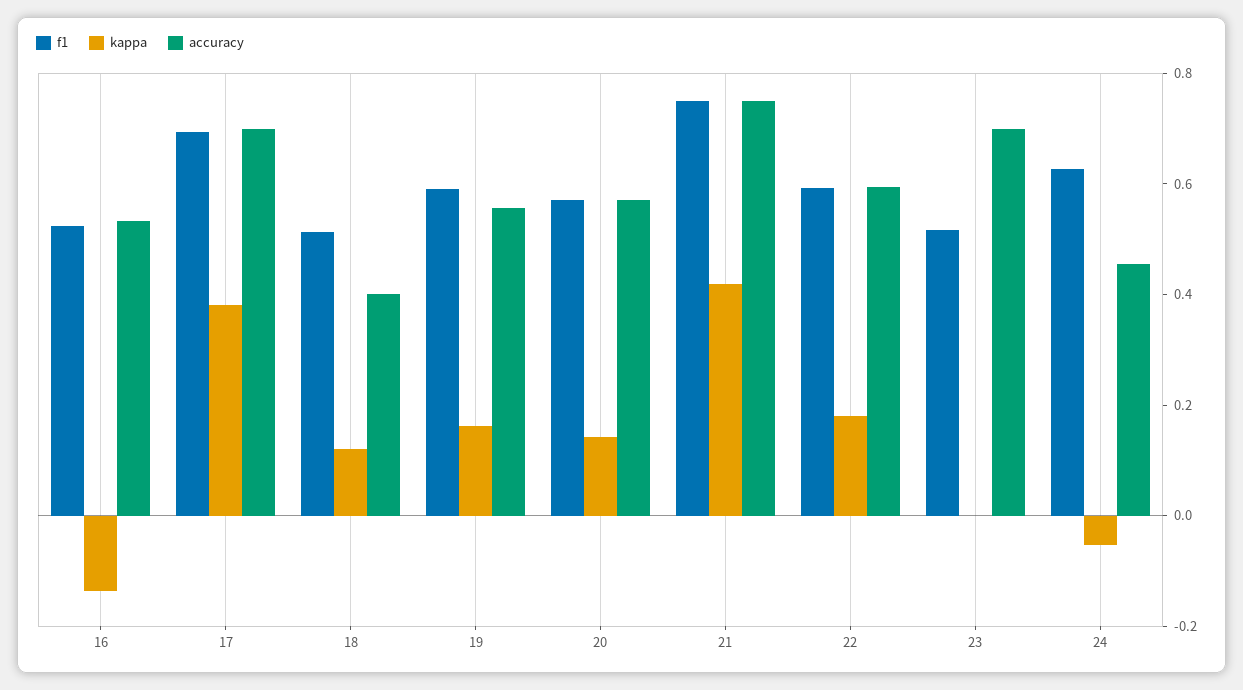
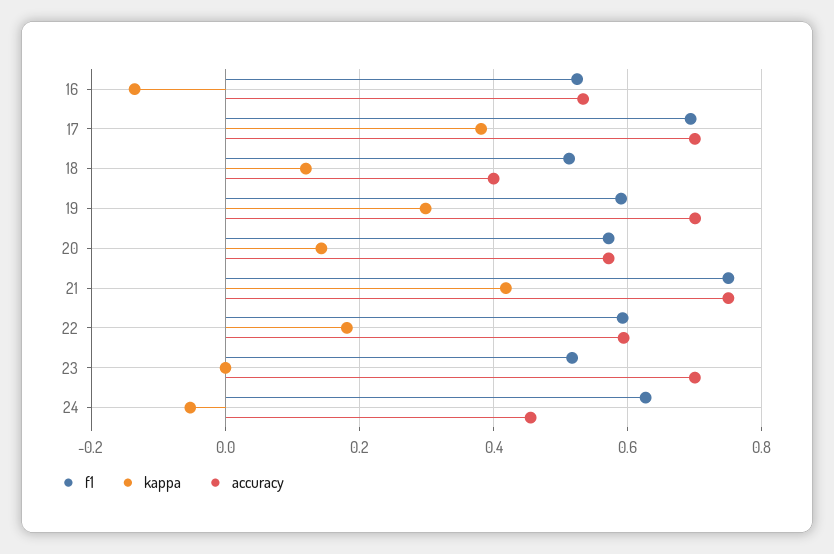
kappa, 19: 0.15 -> 0.3
accuracy, 19: 0.55 -> 0.7

